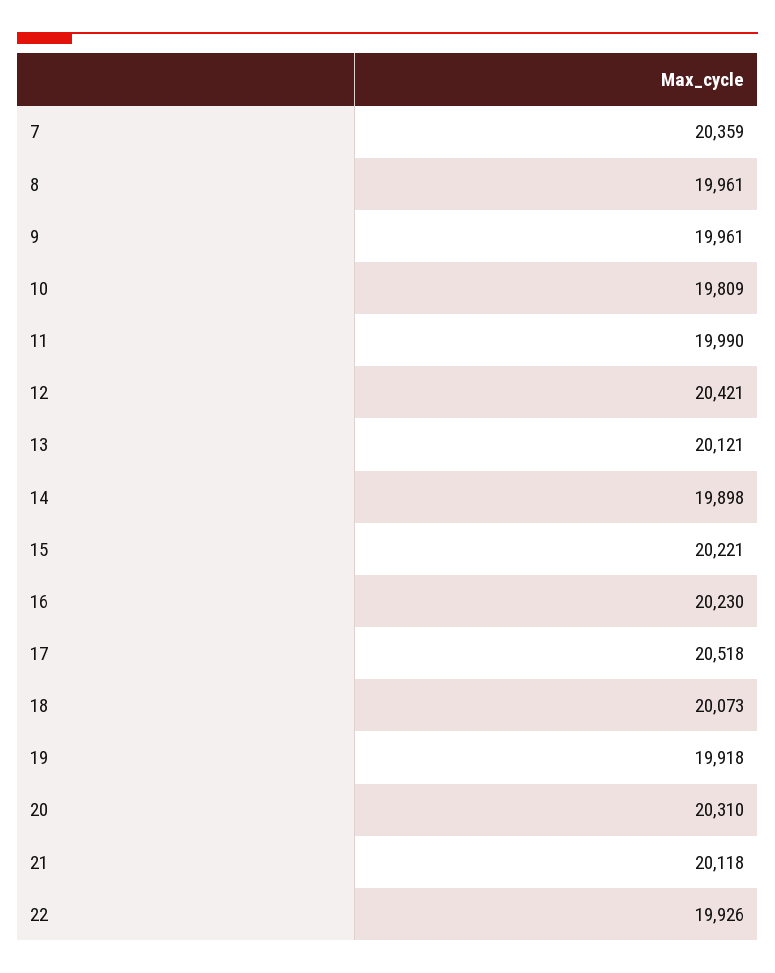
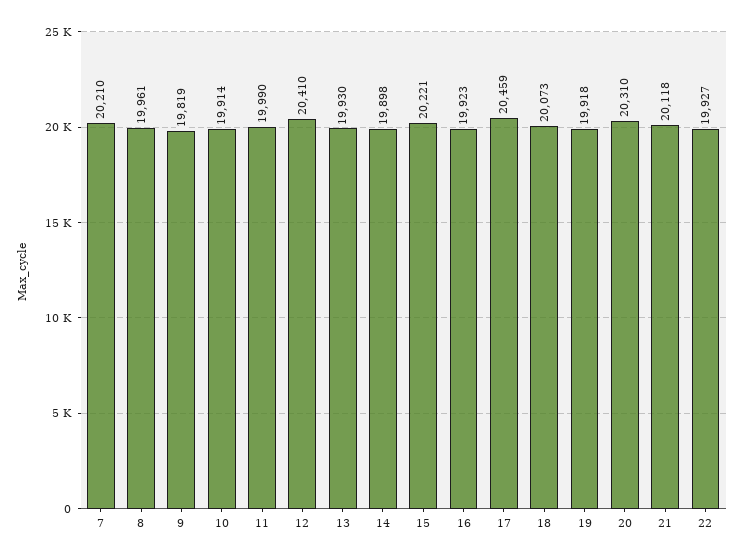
7: 20359 -> 20210
9: 19961 -> 19819
10: 19809 -> 19914
12: 20421 -> 20410
13: 20121 -> 19930
16: 20230 -> 19923
17: 20518 -> 20459
22: 19926 -> 19927

